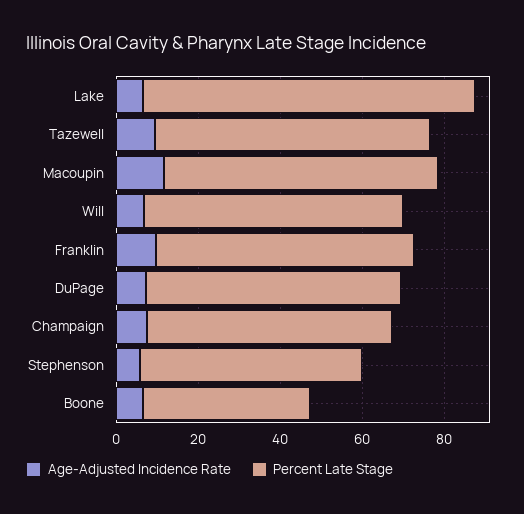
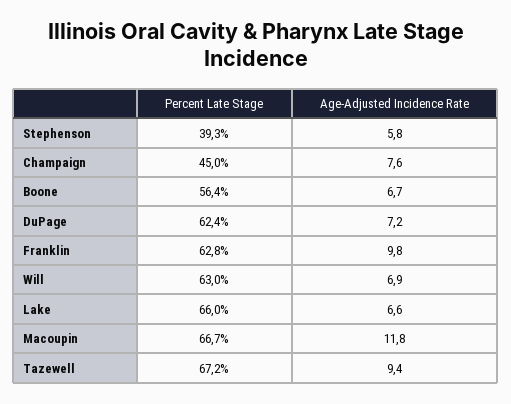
Percent Late Stage, Lake: 80 -> 66
Percent Late Stage, Champaign: 60 -> 45
Percent Late Stage, Stephenson: 55 -> 39.3
Percent Late Stage, Boone: 40 -> 56.4

